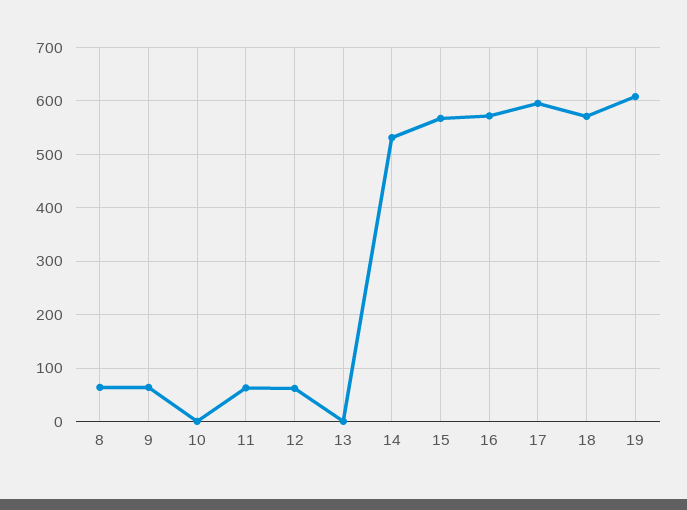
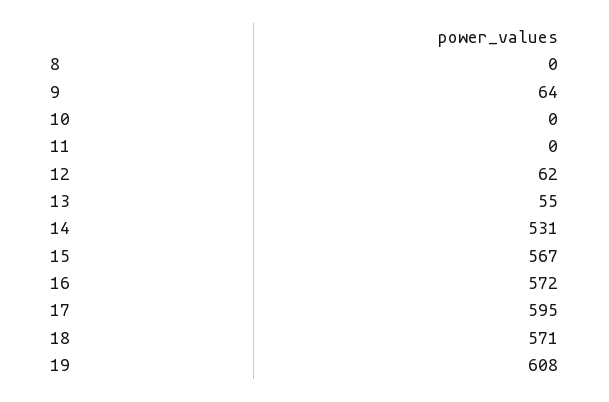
8: 60 -> 0
11: 60 -> 0
13: 0 -> 55

